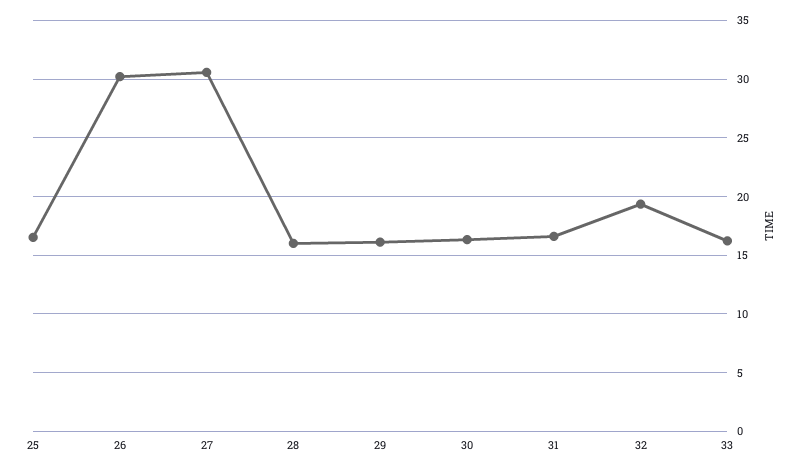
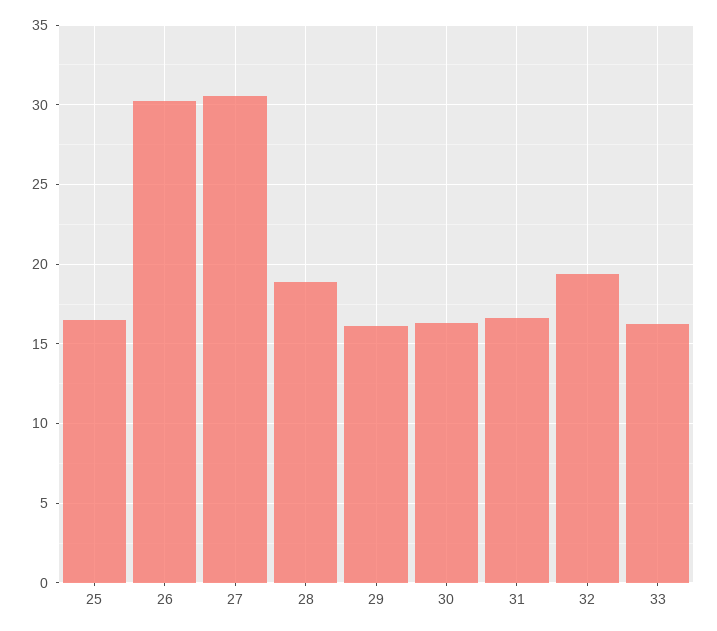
28: 16 -> 19

